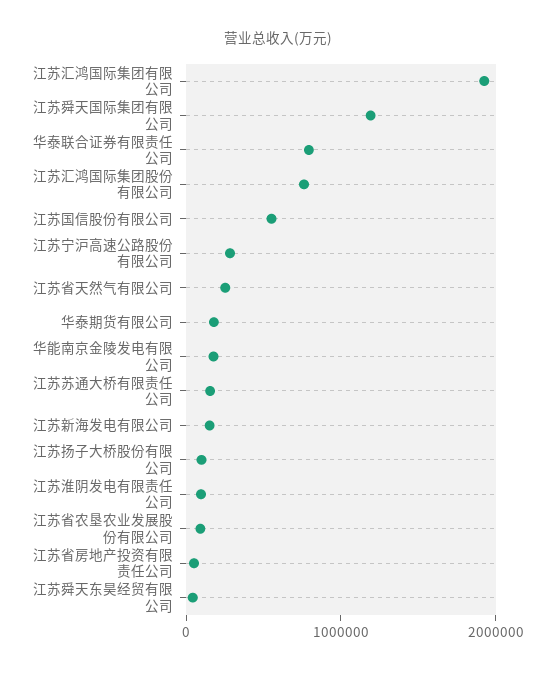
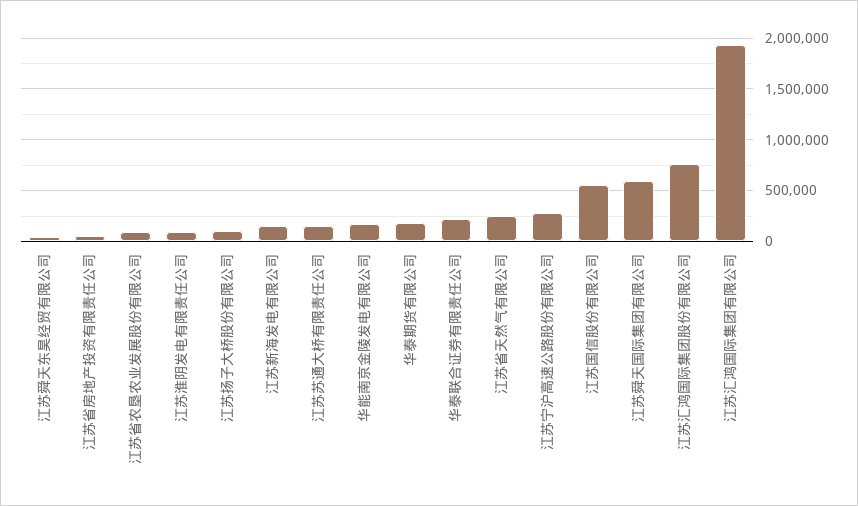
江苏舜天国际集团有限公司: 1200000 -> 600000
华泰联合证券有限责任公司: 800000 -> 200000

